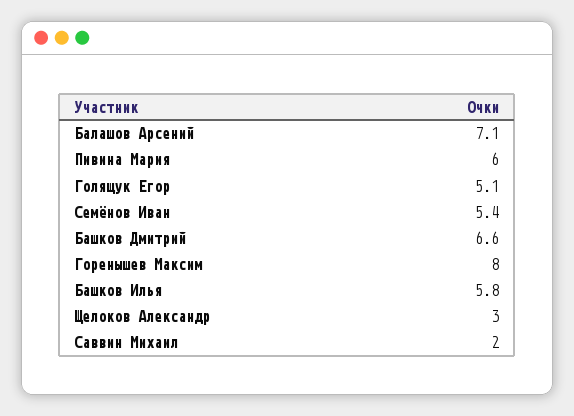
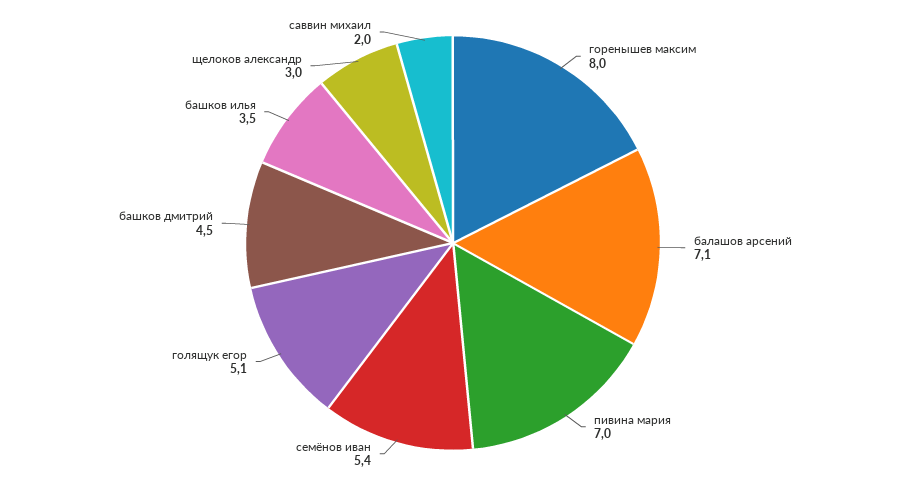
Пивина Мария: 6 -> 7
Башков Дмитрий: 6.6 -> 4.5
Башков Илья: 5.8 -> 3.5

